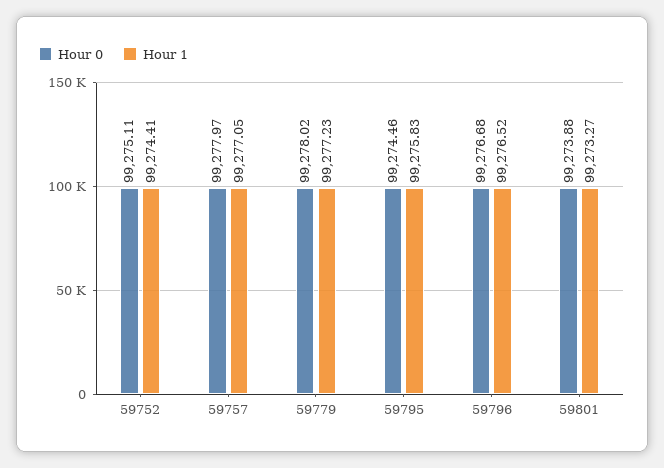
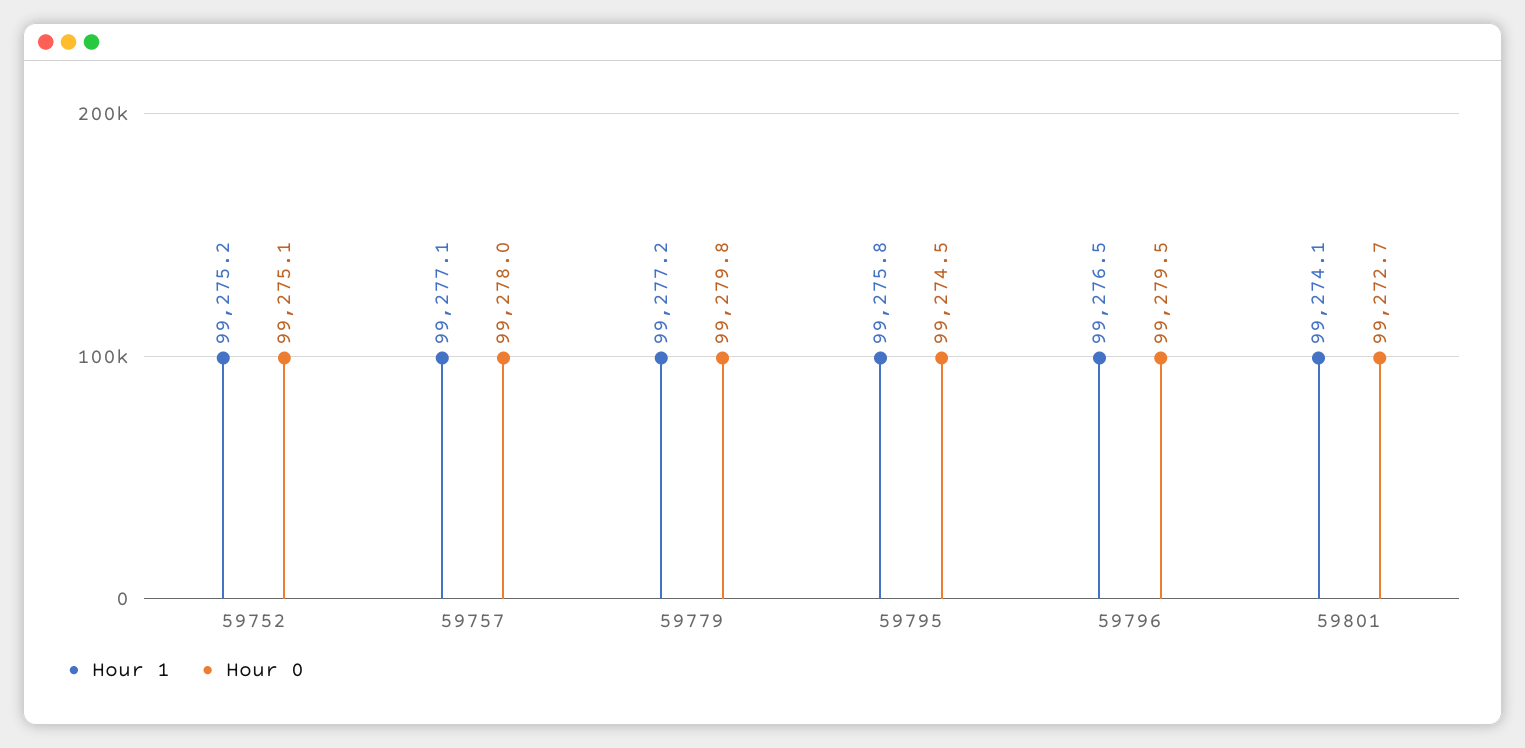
Hour 1, 59752: 99274.41 -> 99275.2
Hour 0, 59779: 99278.02 -> 99279.8
Hour 0, 59796: 99276.68 -> 99279.5
Hour 0, 59801: 99273.88 -> 99272.7
Hour 1, 59801: 99273.27 -> 99274.1

